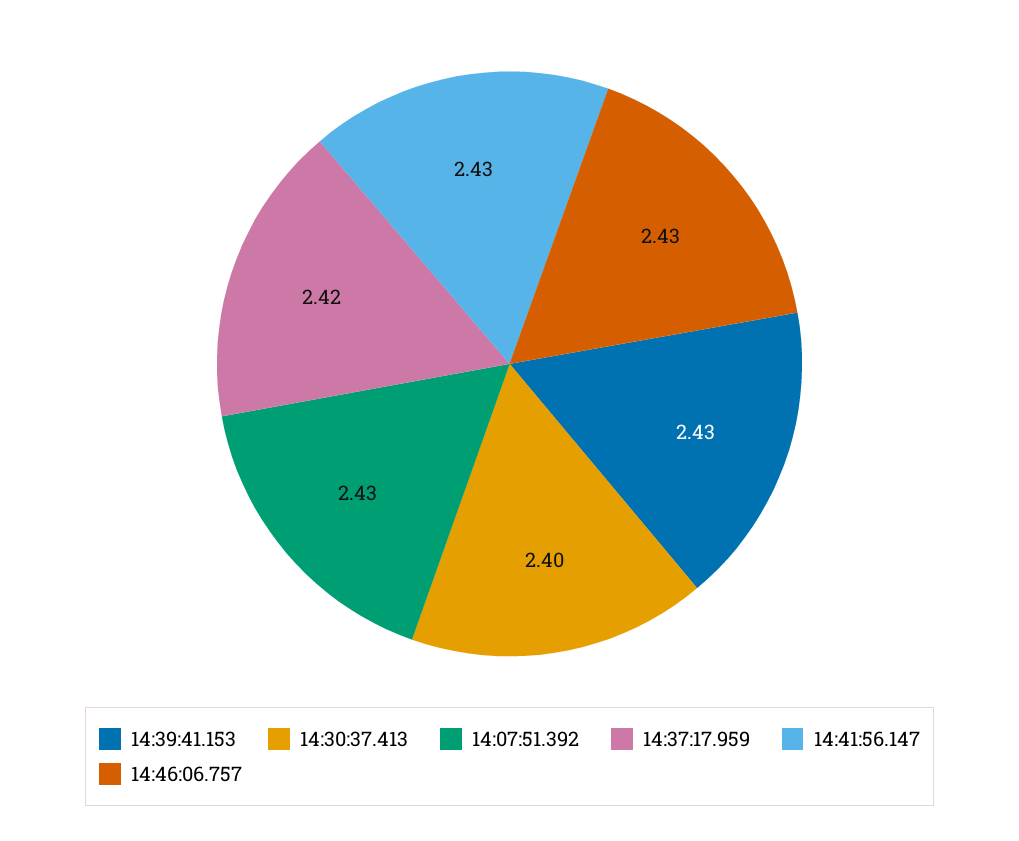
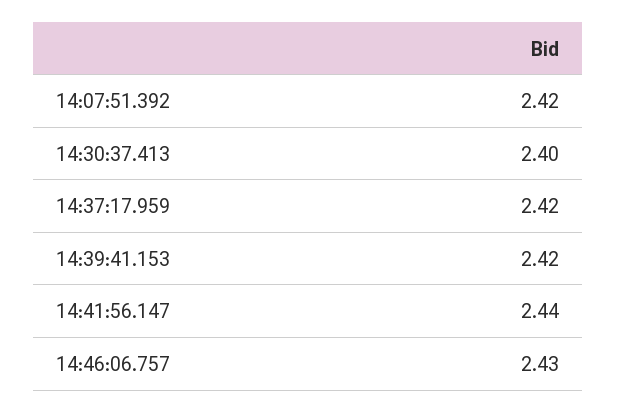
14:39:41.153: 2.43 -> 2.42
14:07:51.392: 2.43 -> 2.42
14:41:56.147: 2.43 -> 2.44

